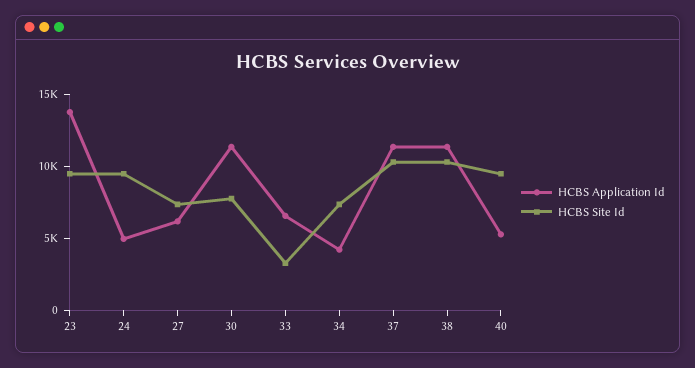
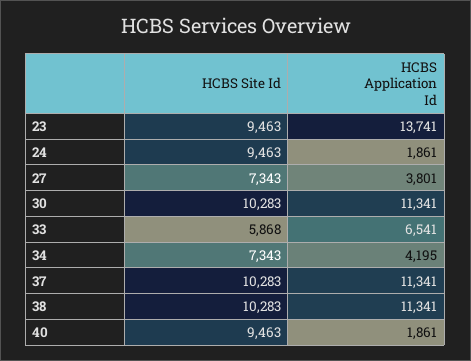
HCBS Application Id, 24: 5000 -> 1861
HCBS Application Id, 27: 6000 -> 3801
HCBS Site Id, 30: 8000 -> 10283
HCBS Site Id, 33: 3000 -> 5868
HCBS Application Id, 40: 5000 -> 1861

